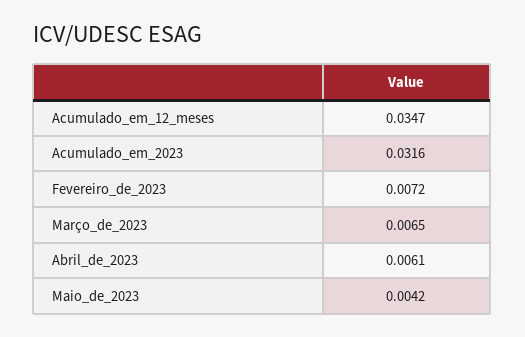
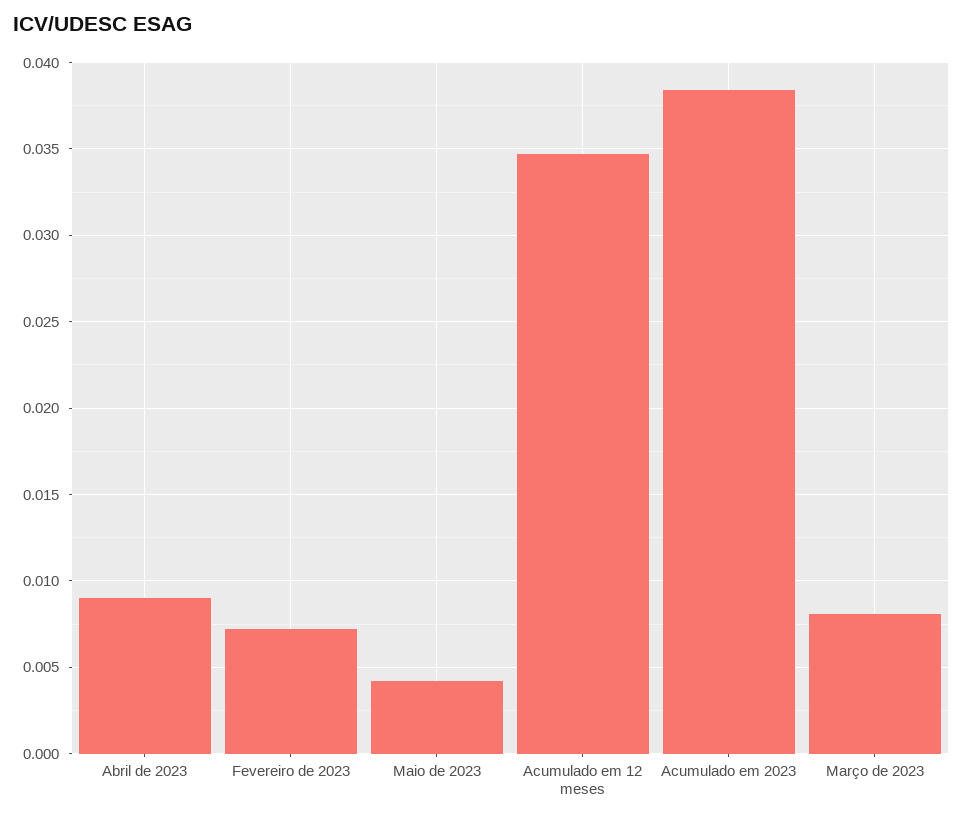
Acumulado_em_2023: 0.0316 -> 0.0385
Março_de_2023: 0.0065 -> 0.008
Abril_de_2023: 0.0061 -> 0.009

